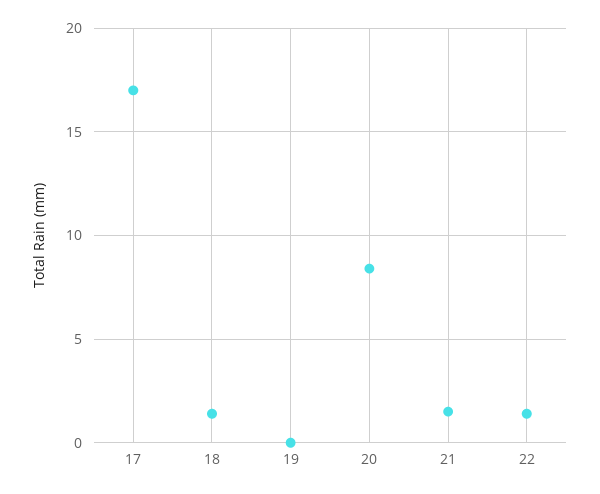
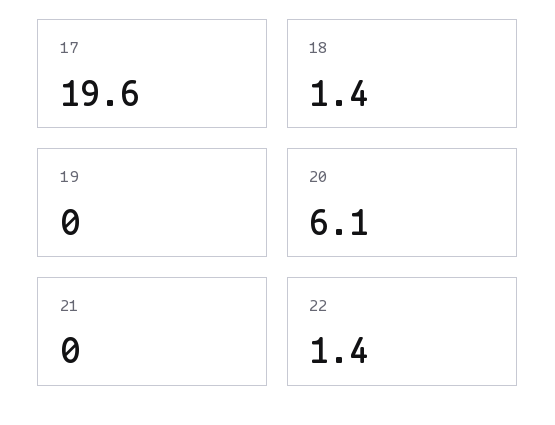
17: 17 -> 19.6
20: 8.5 -> 6.1
21: 1.5 -> 0

